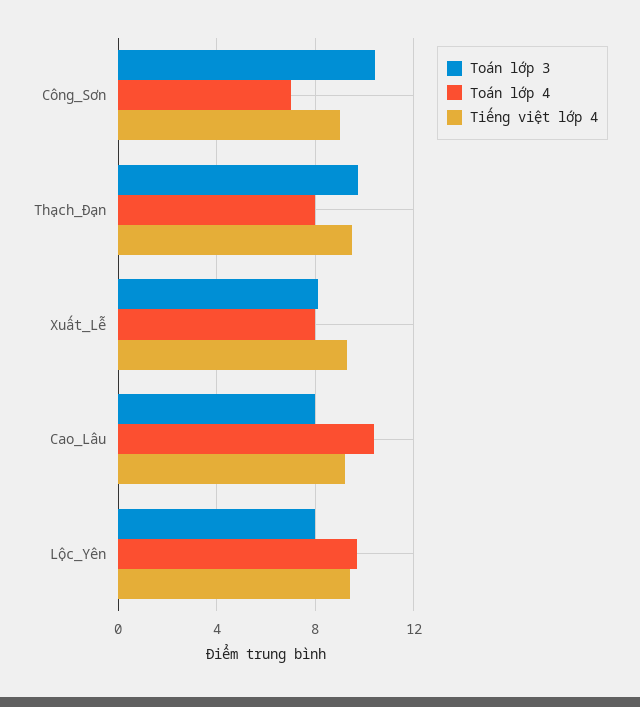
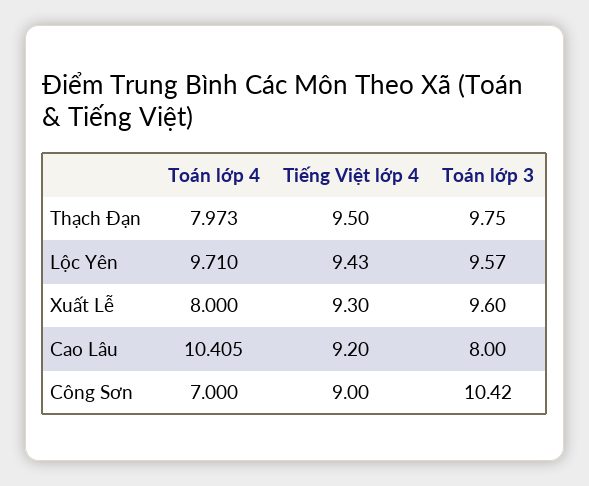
Toán lớp 3, Xuất_Lễ: 8 -> 9.6
Toán lớp 3, Lộc_Yên: 8 -> 9.57

